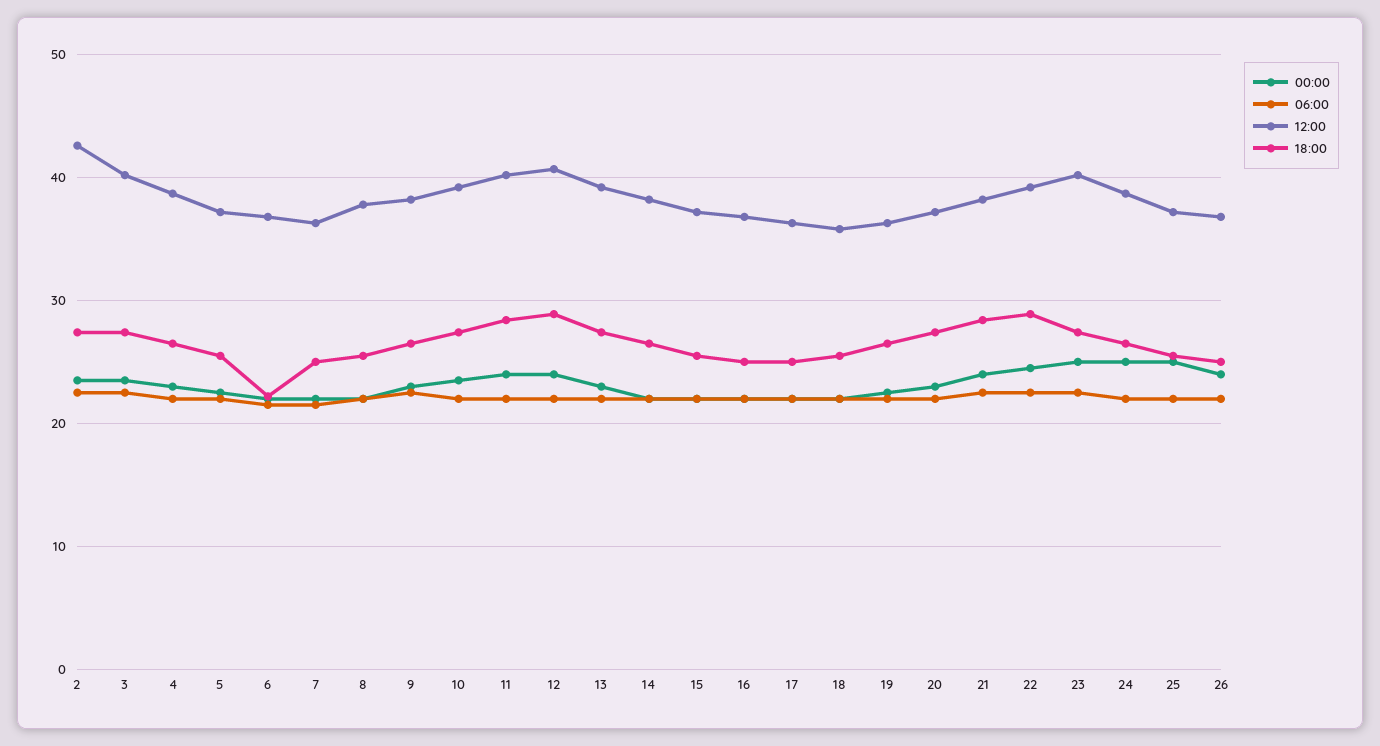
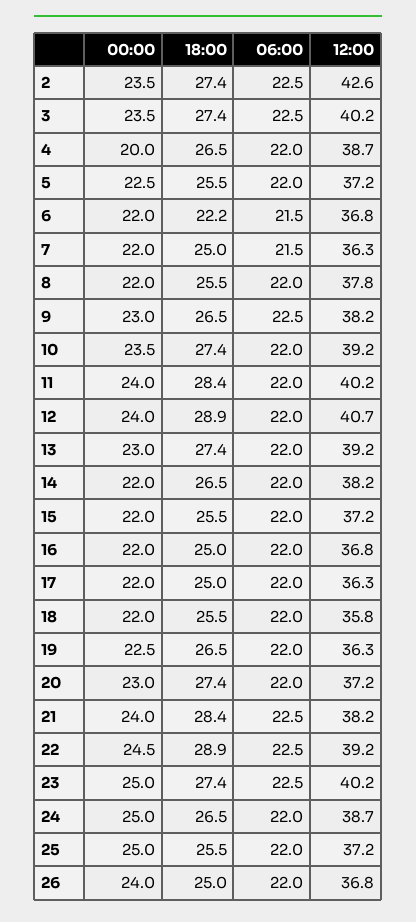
00:00, 4: 23 -> 20

